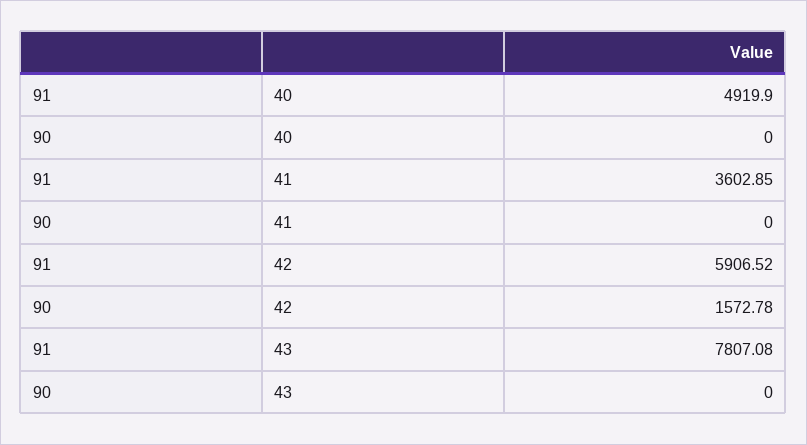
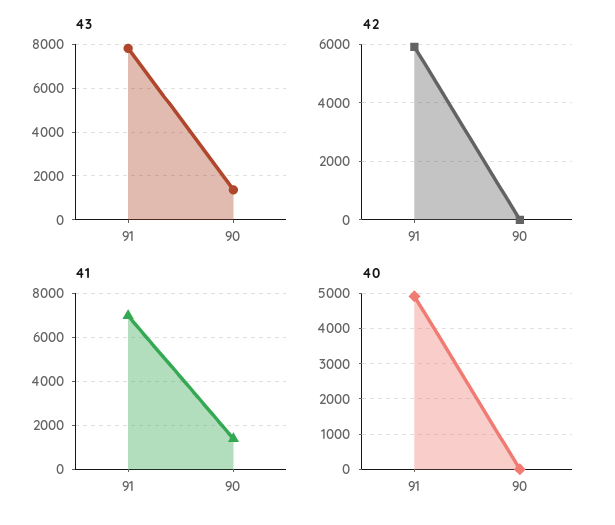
41, 91: 3602.85 -> 7000
41, 90: 0 -> 1500
42, 90: 1572.78 -> 0
43, 90: 0 -> 1500

